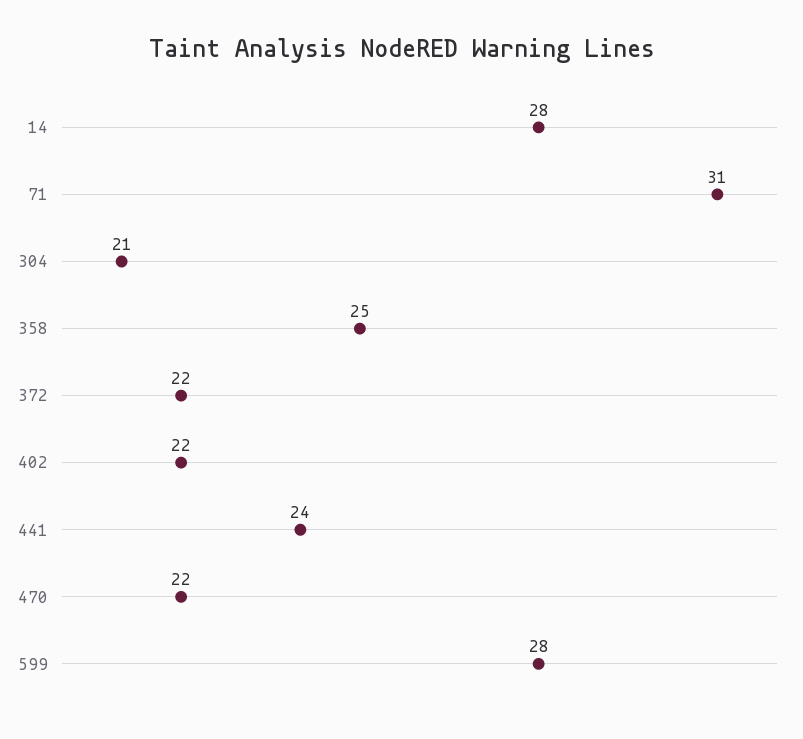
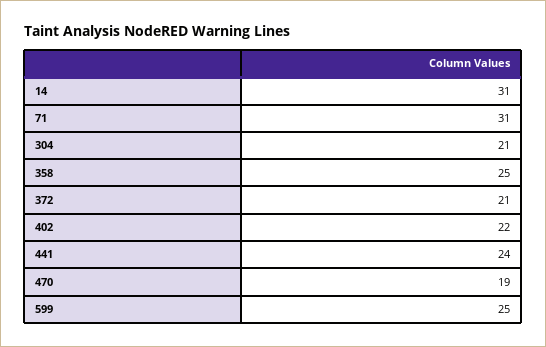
14: 28 -> 31
372: 22 -> 21
470: 22 -> 19
599: 28 -> 25

